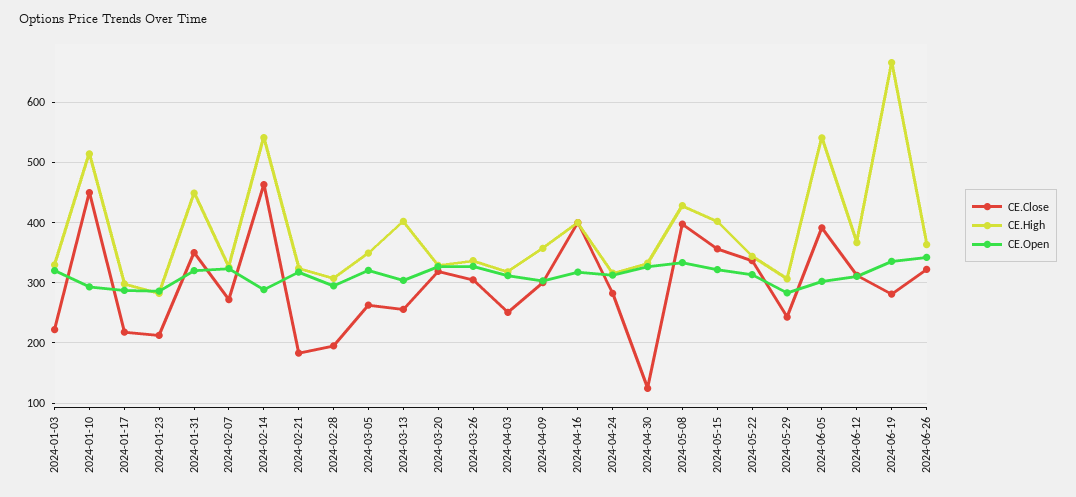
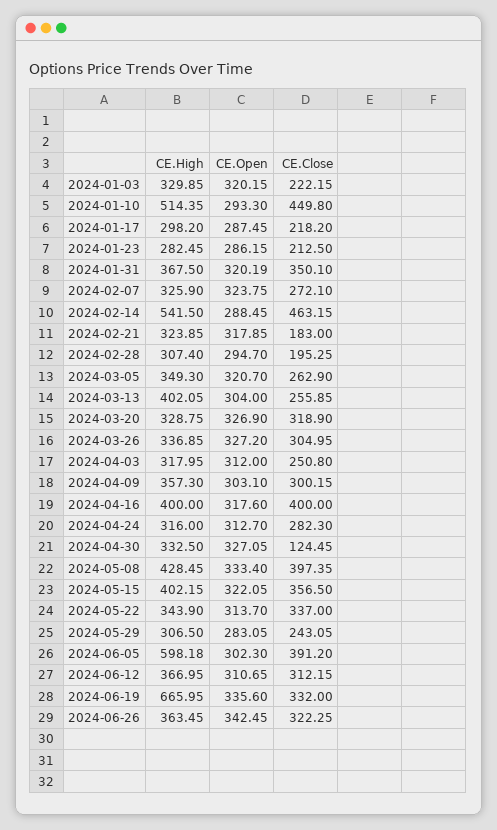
CE.High, 2024-01-31: 450 -> 367.5
CE.High, 2024-06-05: 540 -> 598.18
CE.Close, 2024-06-19: 280 -> 332

